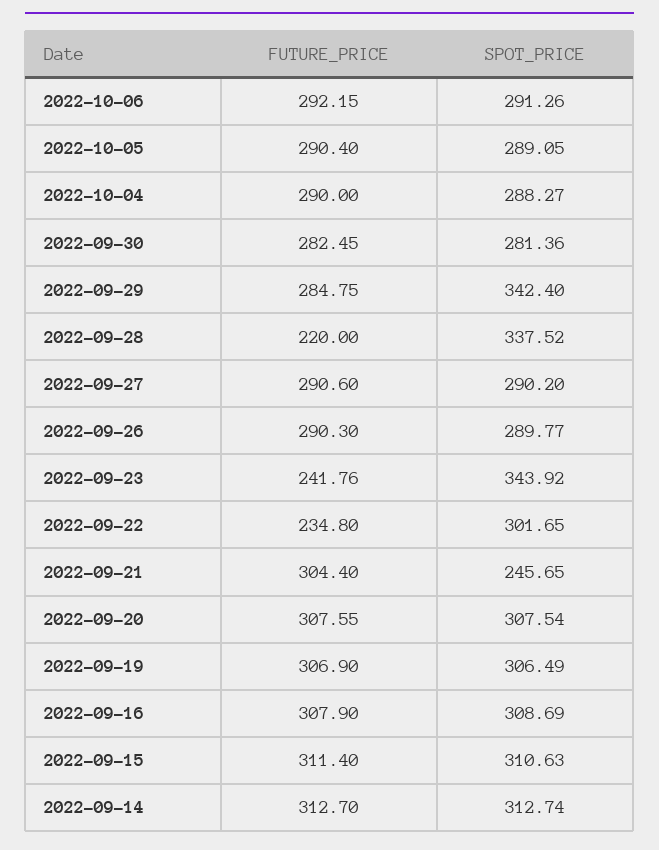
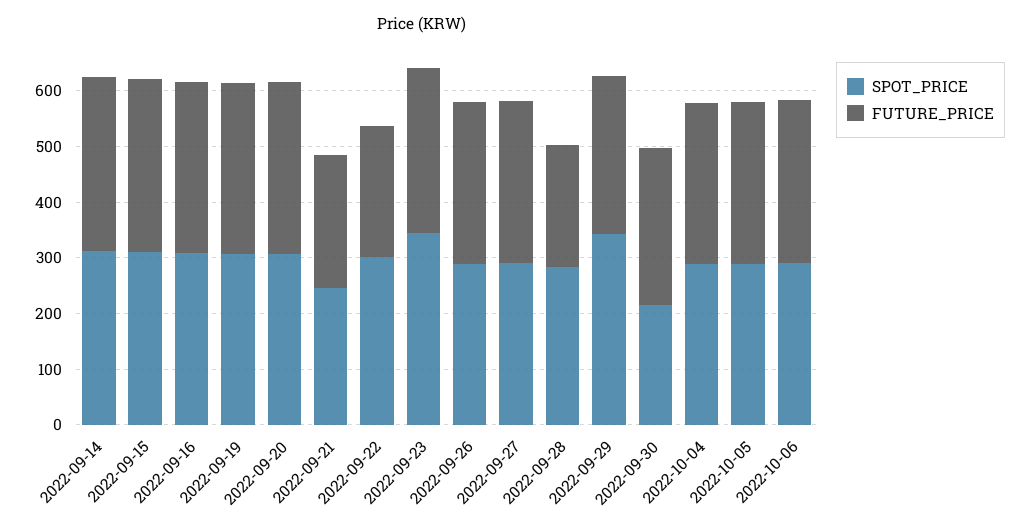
SPOT_PRICE, 2022-09-30: 281.36 -> 220
SPOT_PRICE, 2022-09-28: 337.52 -> 280
FUTURE_PRICE, 2022-09-23: 241.76 -> 300
FUTURE_PRICE, 2022-09-21: 304.4 -> 240

